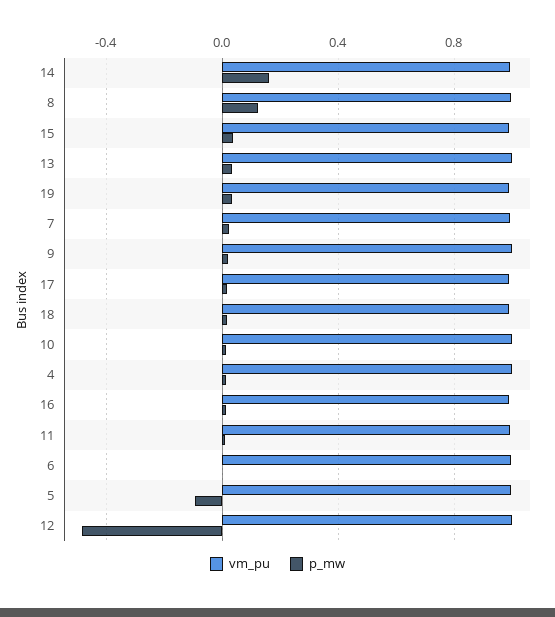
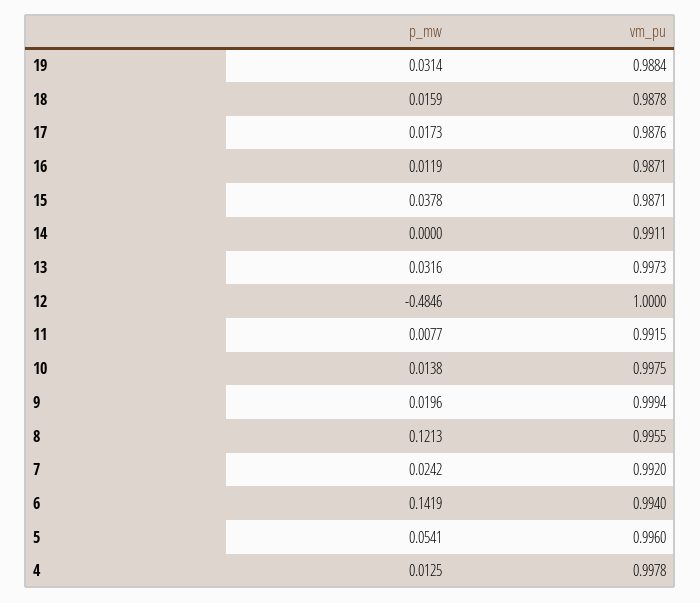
p_mw, 14: 0.15 -> 0
p_mw, 6: 0 -> 0.1419
p_mw, 5: -0.1 -> 0.0541

